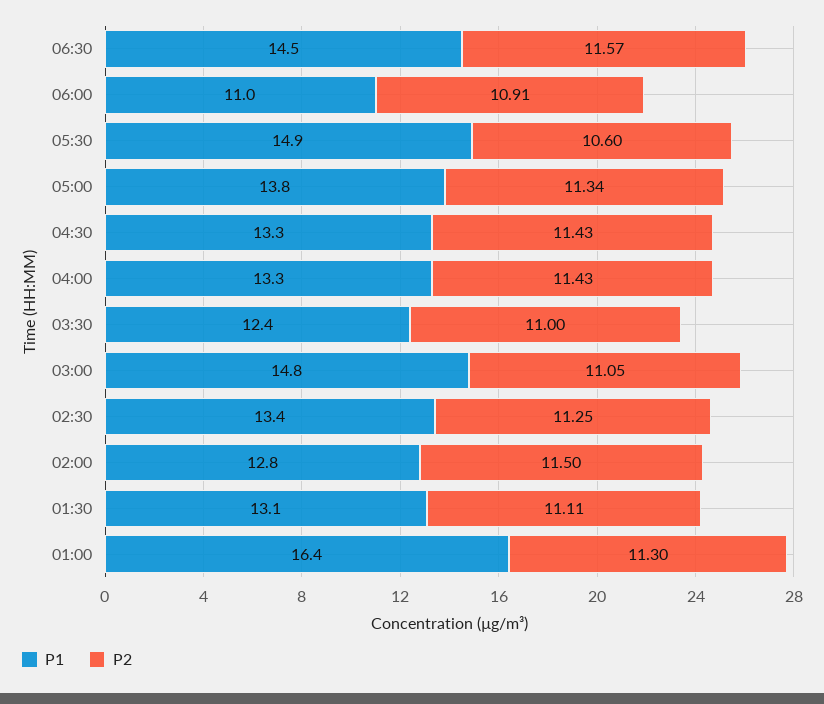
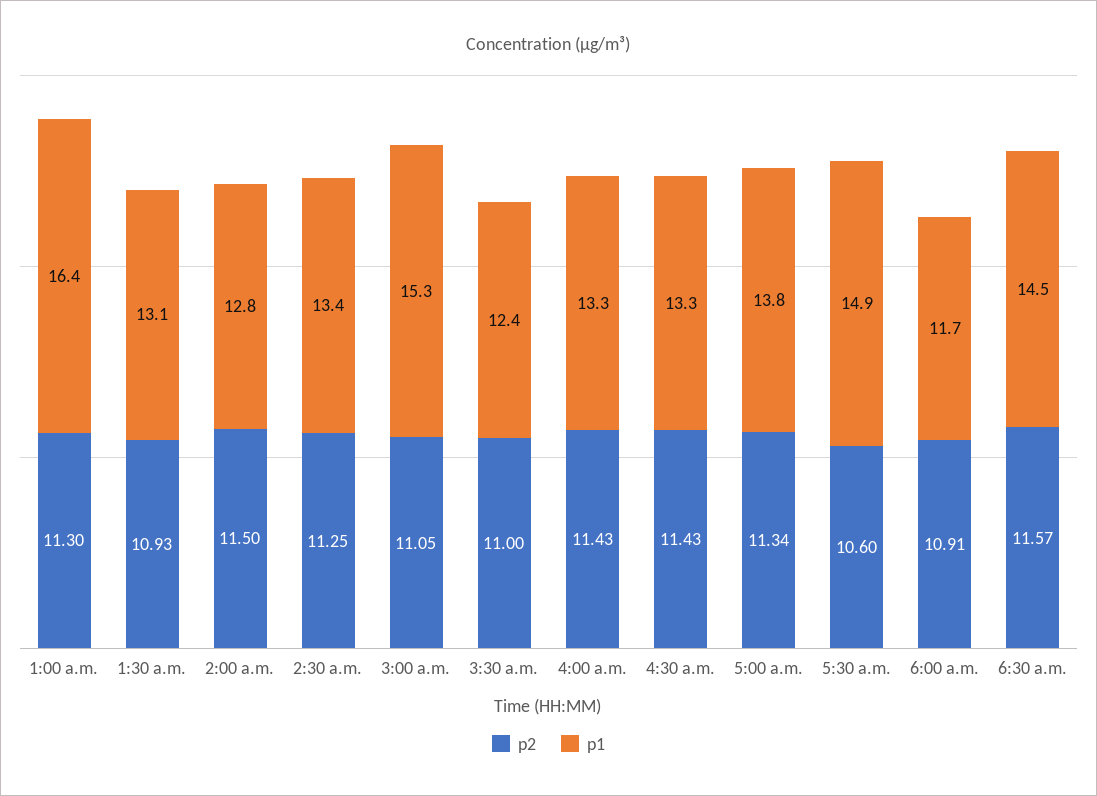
P1, 06:00: 11 -> 11.7
P1, 03:00: 14.8 -> 15.3
P2, 01:30: 11.11 -> 10.93

